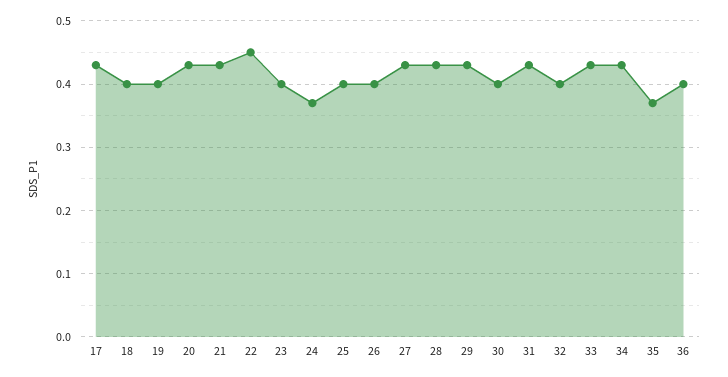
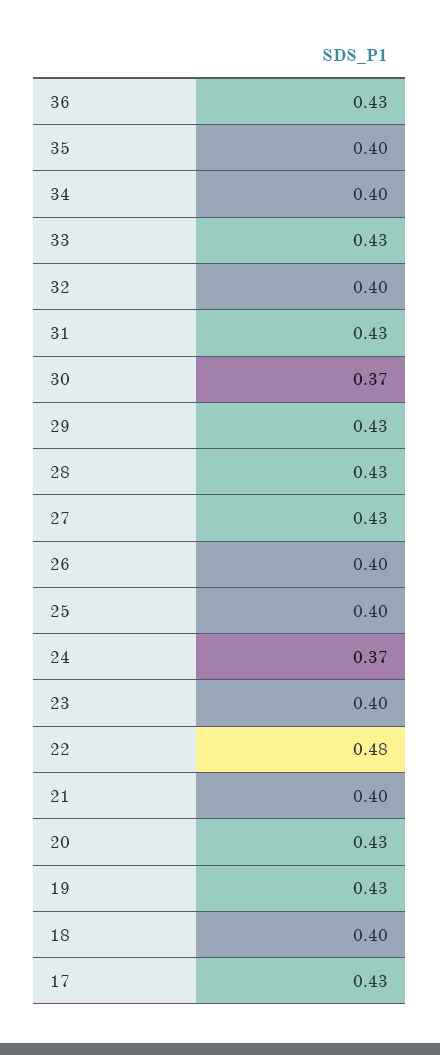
19: 0.4 -> 0.43
21: 0.43 -> 0.4
22: 0.45 -> 0.48
30: 0.4 -> 0.37
34: 0.43 -> 0.4
35: 0.37 -> 0.4
36: 0.4 -> 0.43

